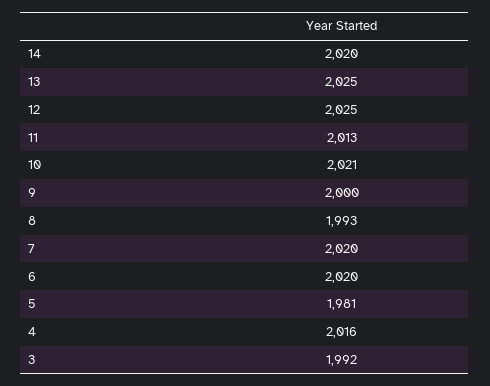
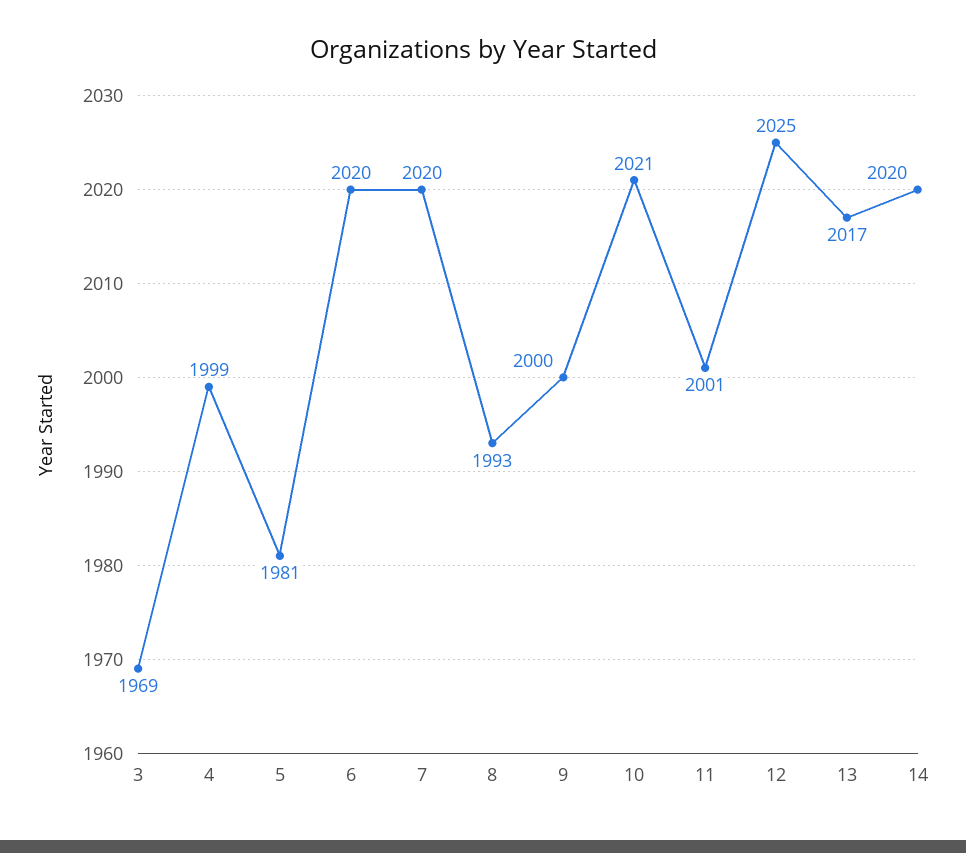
13: 2025 -> 2017
11: 2013 -> 2001
4: 2016 -> 1999
3: 1992 -> 1969

